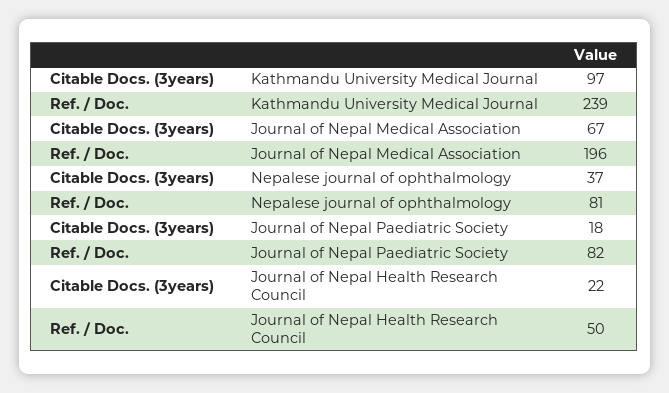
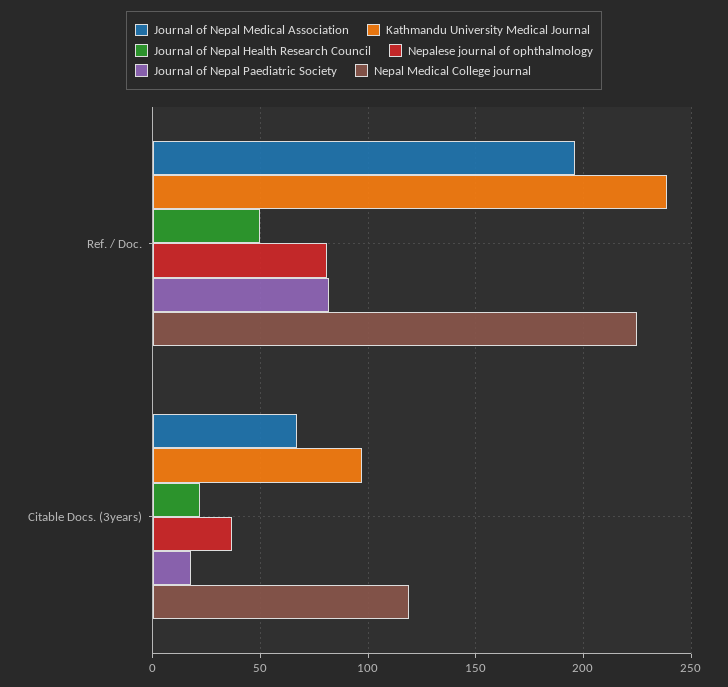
Nepal Medical College journal, Ref. / Doc.: none -> 225
Nepal Medical College journal, Citable Docs. (3years): none -> 120

